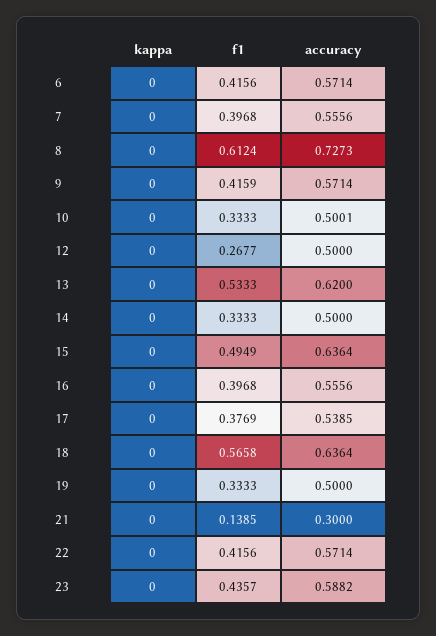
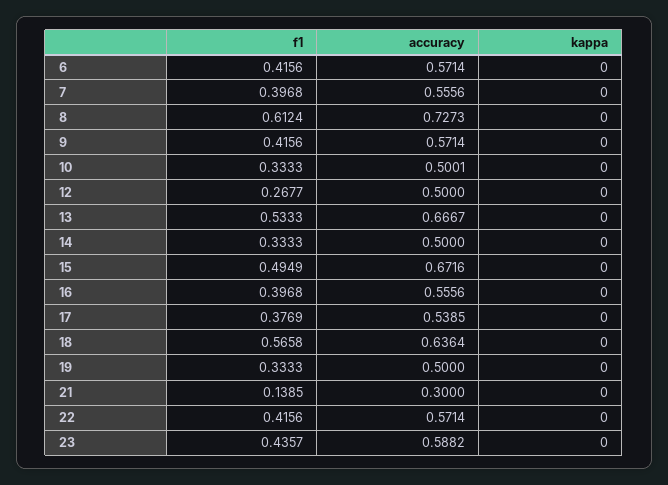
f1, 9: 0.4159 -> 0.4156
accuracy, 13: 0.62 -> 0.6667
accuracy, 15: 0.6364 -> 0.6716

